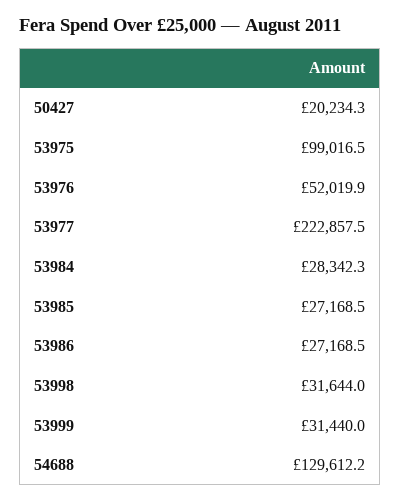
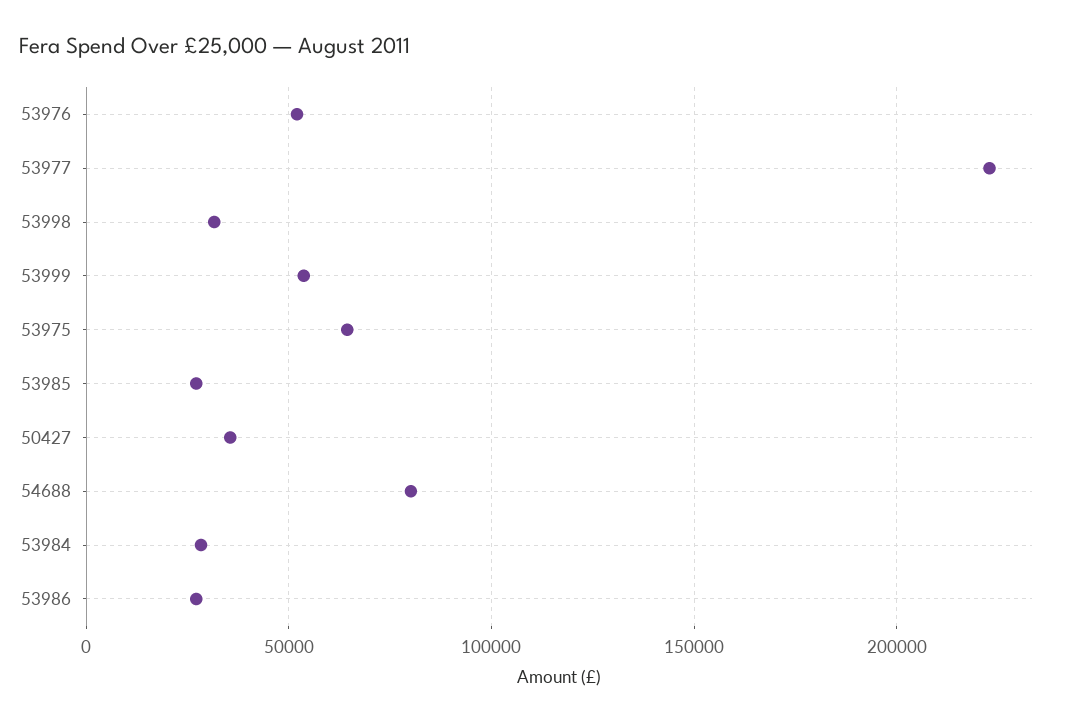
50427: 20234.3 -> 35000
53975: 99016.5 -> 65000
53999: 31440 -> 55000
54688: 129612.2 -> 80000

